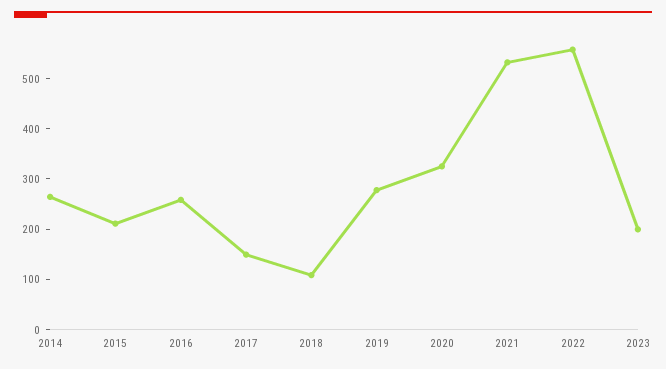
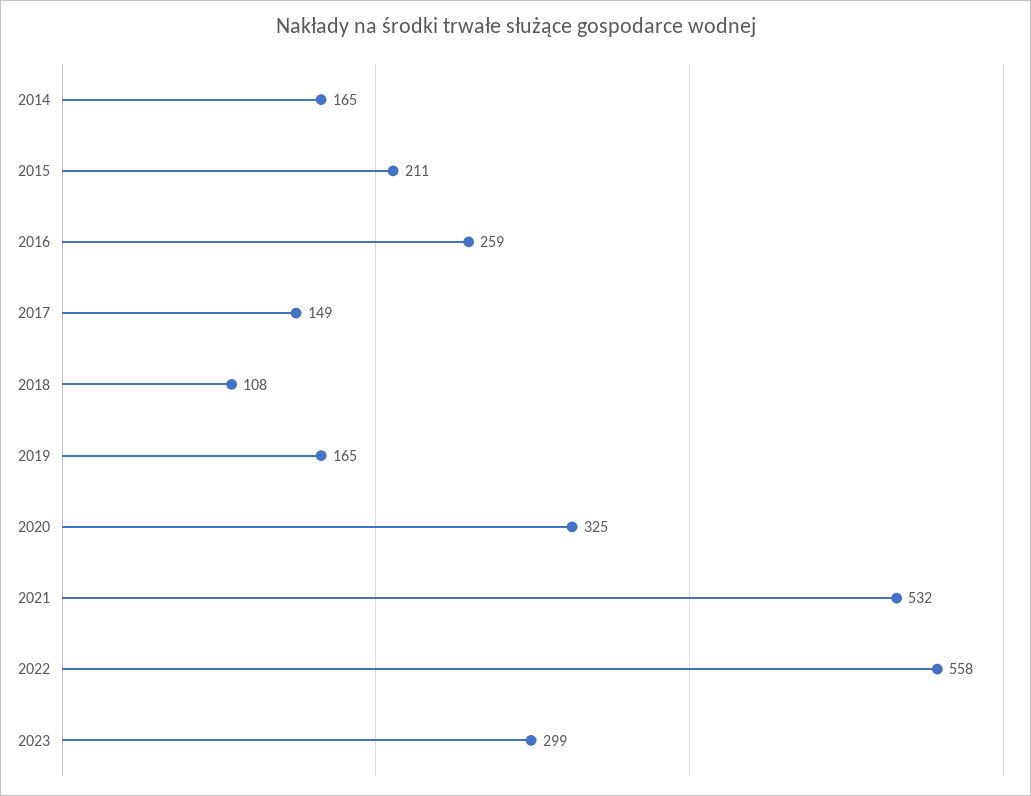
2014: 260 -> 165
2019: 280 -> 165
2023: 200 -> 299

